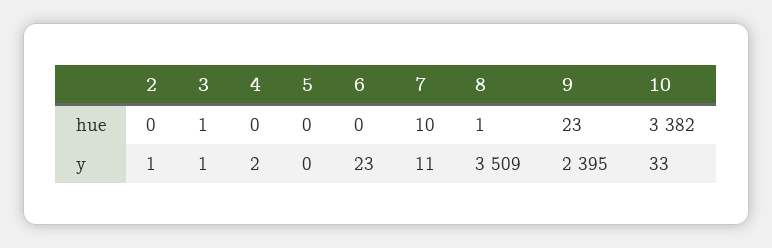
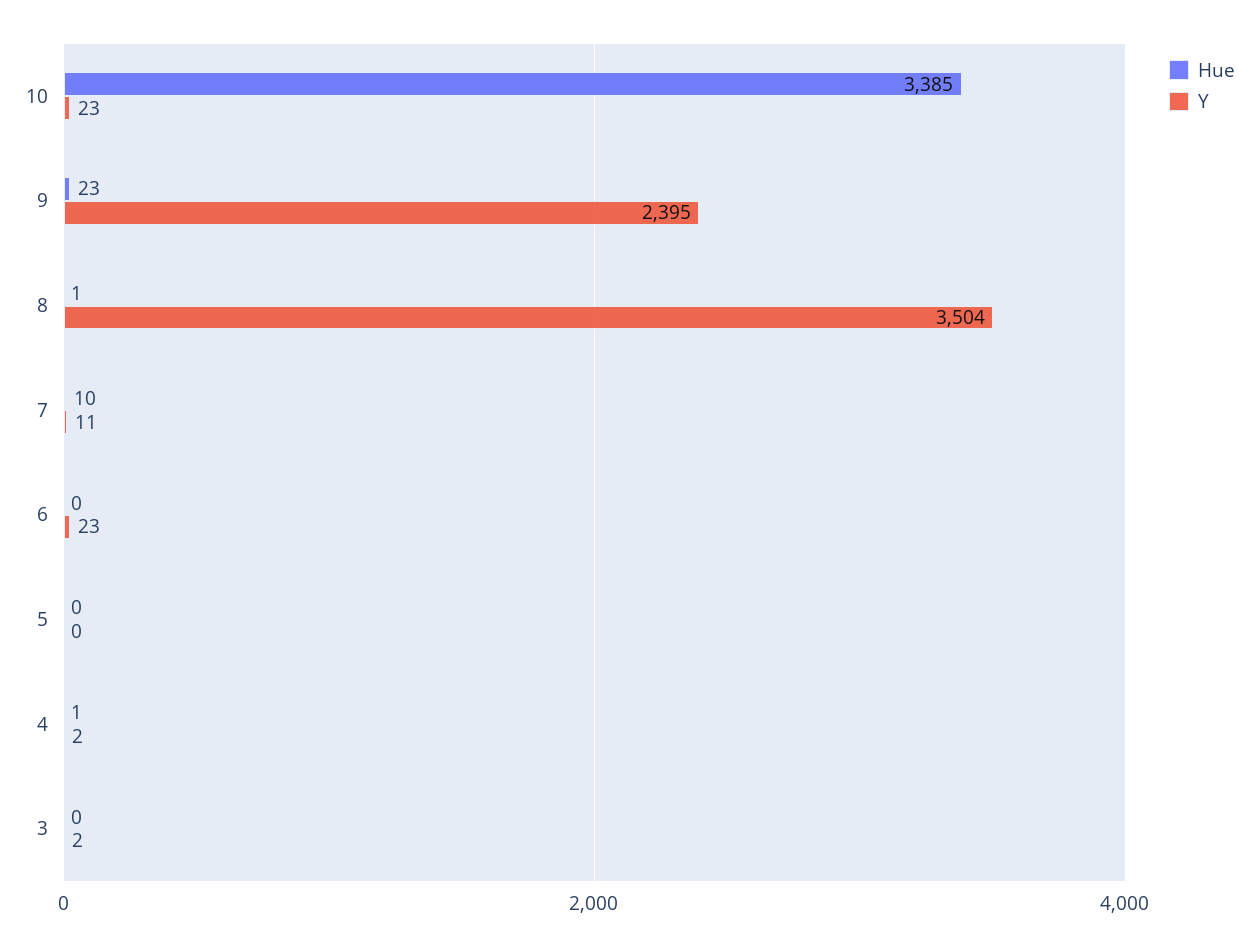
hue, 2: 0 -> none
hue, 3: 1 -> 0
hue, 4: 0 -> 1
hue, 10: 3382 -> 3385
y, 2: 1 -> none
y, 3: 1 -> 2
y, 8: 3509 -> 3504
y, 10: 33 -> 23

